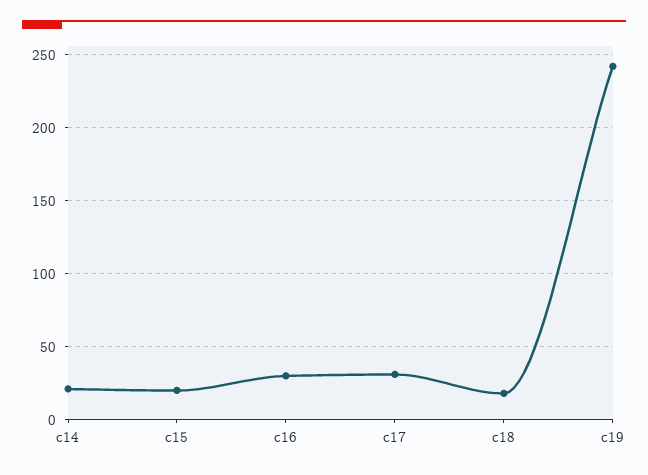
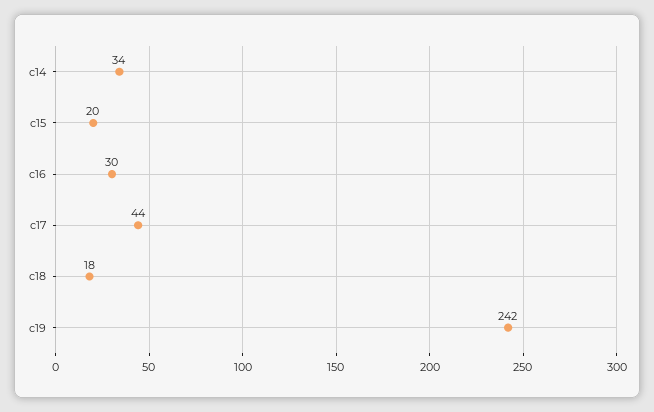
c14: 20 -> 34
c17: 30 -> 44

